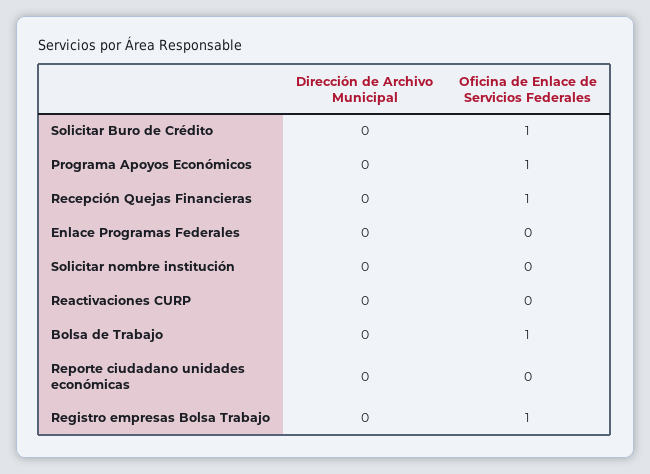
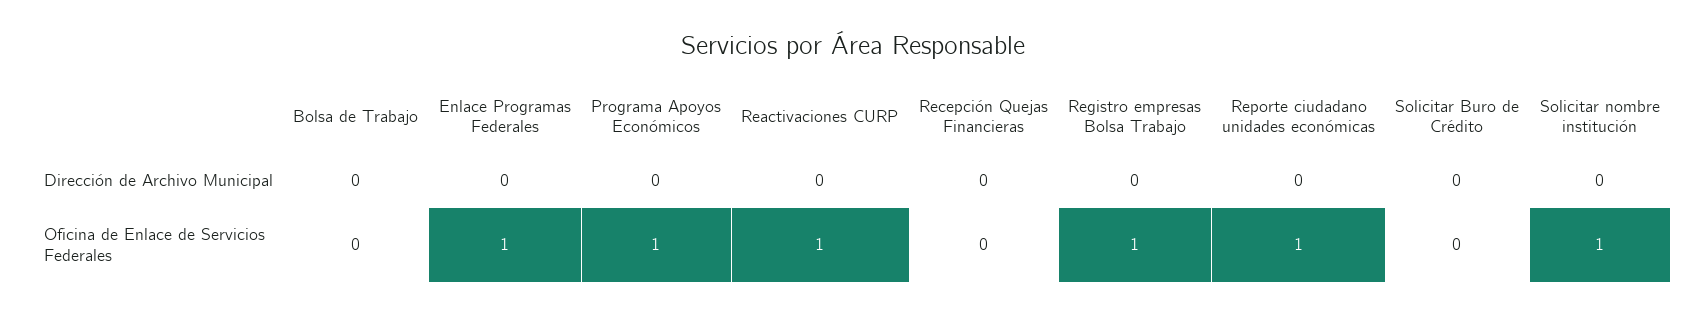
Oficina de Enlace de Servicios Federales, Solicitar Buro de Crédito: 1 -> 0
Oficina de Enlace de Servicios Federales, Recepción Quejas Financieras: 1 -> 0
Oficina de Enlace de Servicios Federales, Enlace Programas Federales: 0 -> 1
Oficina de Enlace de Servicios Federales, Solicitar nombre institución: 0 -> 1
Oficina de Enlace de Servicios Federales, Reactivaciones CURP: 0 -> 1
Oficina de Enlace de Servicios Federales, Bolsa de Trabajo: 1 -> 0
Oficina de Enlace de Servicios Federales, Reporte ciudadano unidades económicas: 0 -> 1

